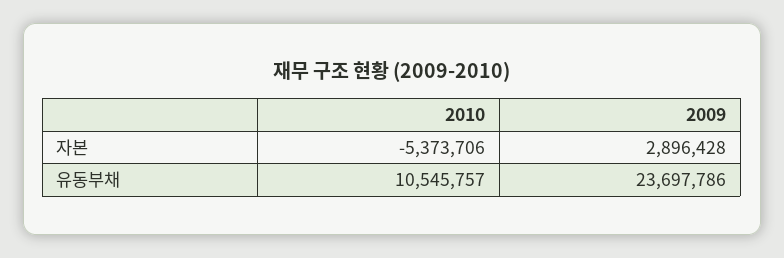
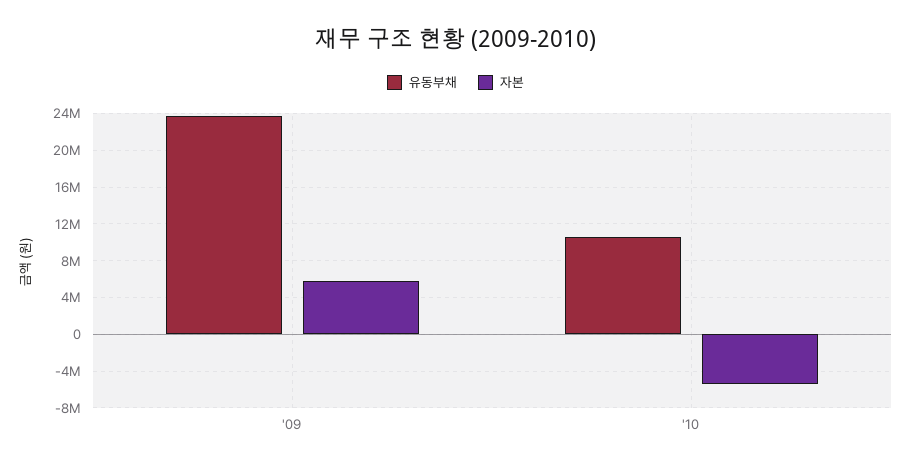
자본, 2009: 2896428 -> 6000000

